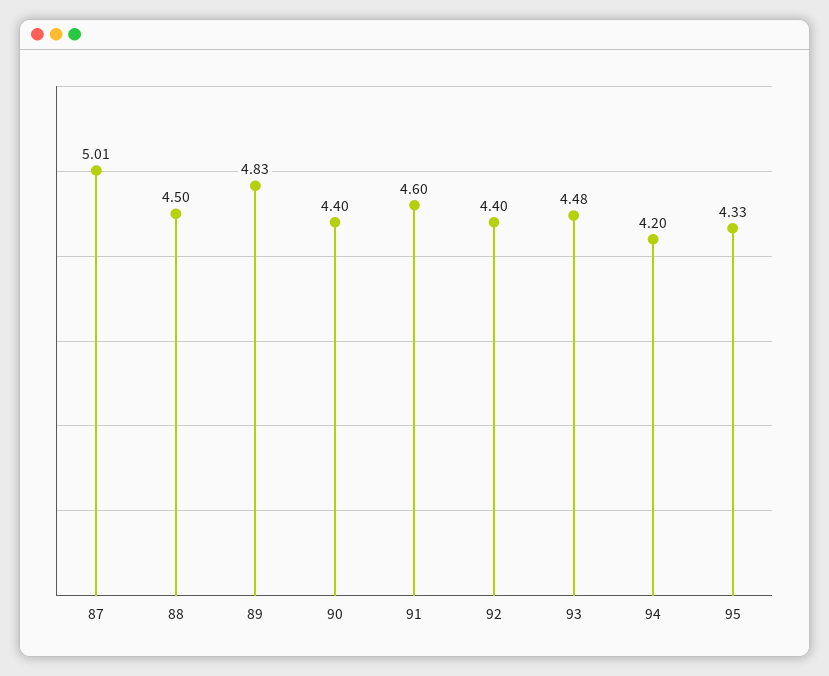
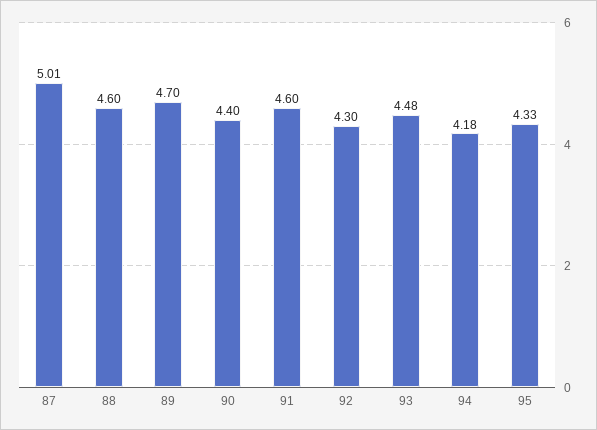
88: 4.5 -> 4.6
89: 4.83 -> 4.7
92: 4.4 -> 4.3
94: 4.2 -> 4.18

